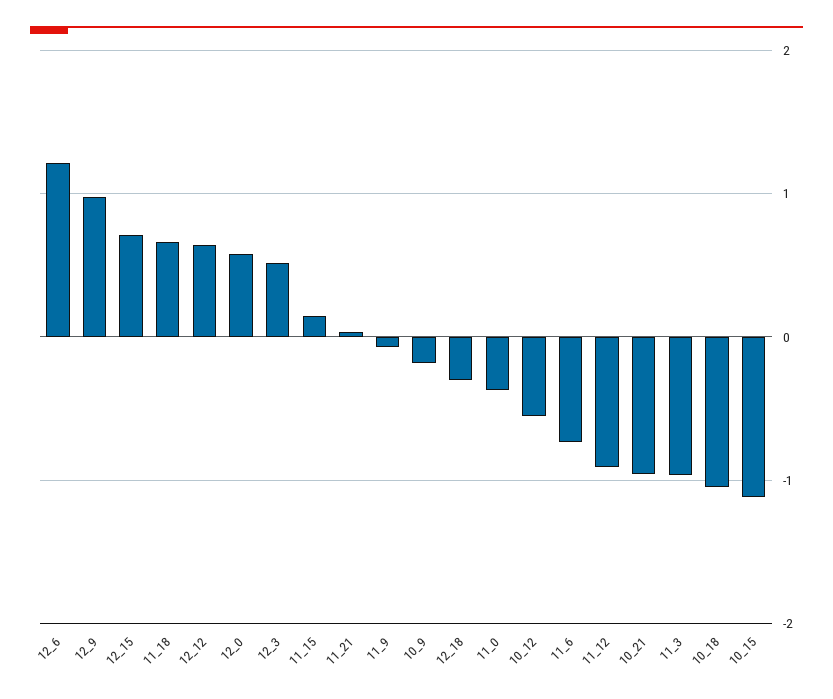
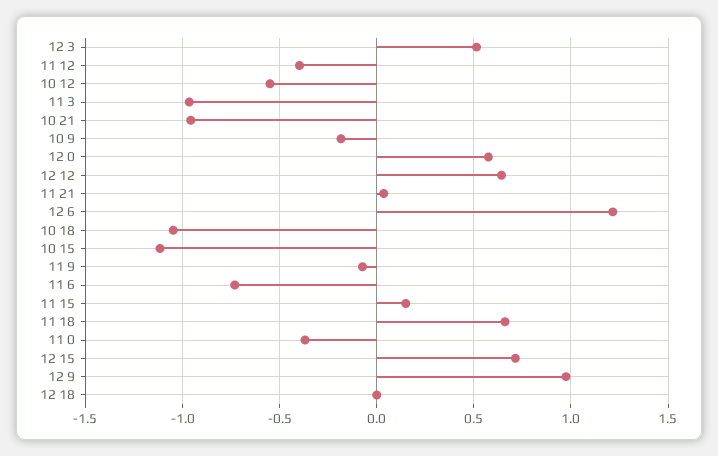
12_18: -0.3 -> 0
11_12: -0.9 -> -0.4

